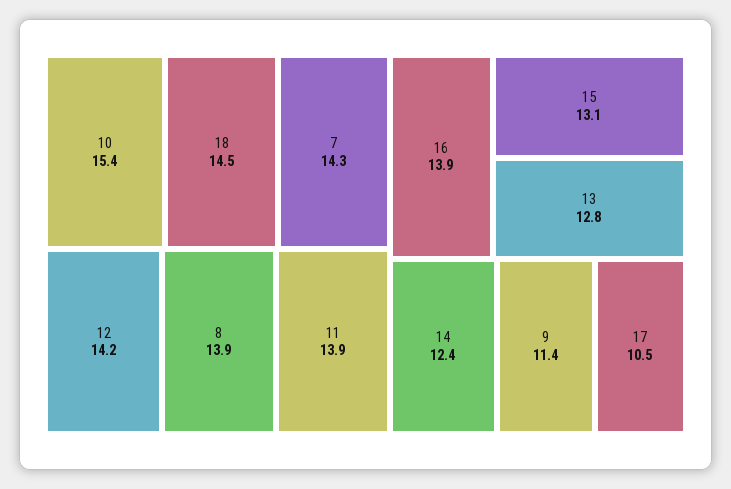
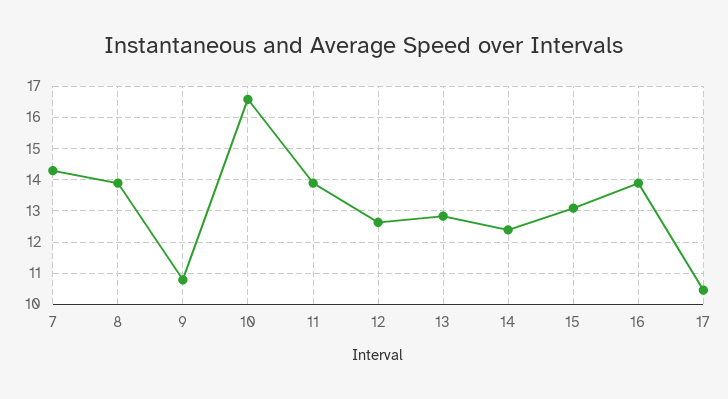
10: 15.4 -> 16.6
18: 14.5 -> none
12: 14.2 -> 12.6
9: 11.4 -> 10.8

